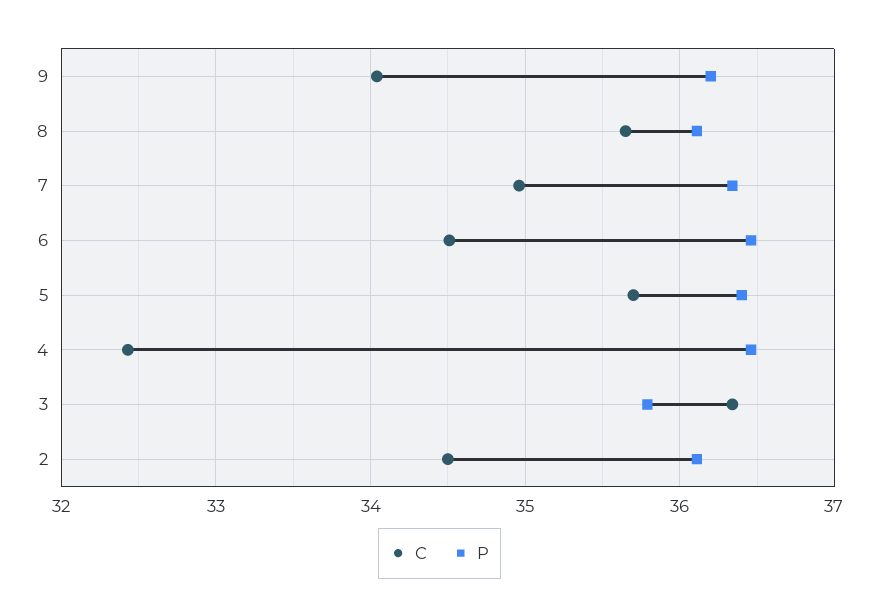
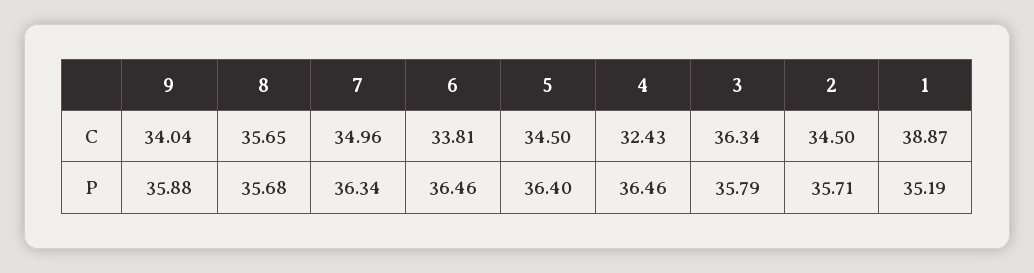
P, 9: 36.2 -> 35.88
P, 8: 36.1 -> 35.68
C, 6: 34.5 -> 33.81
C, 5: 35.7 -> 34.5
P, 2: 36.1 -> 35.71
C, 1: none -> 38.87
P, 1: none -> 35.19

